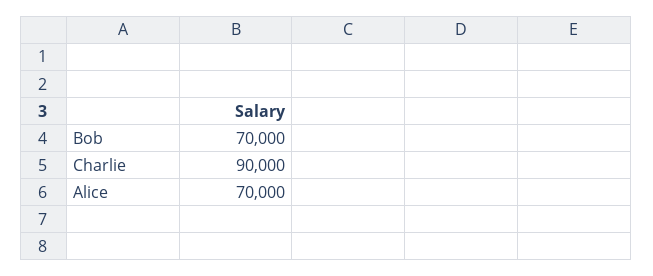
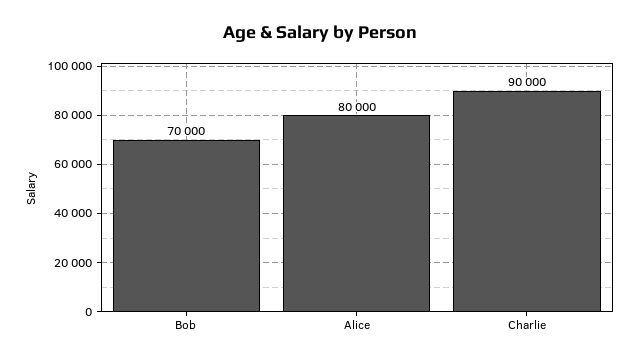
Alice: 70000 -> 80000

